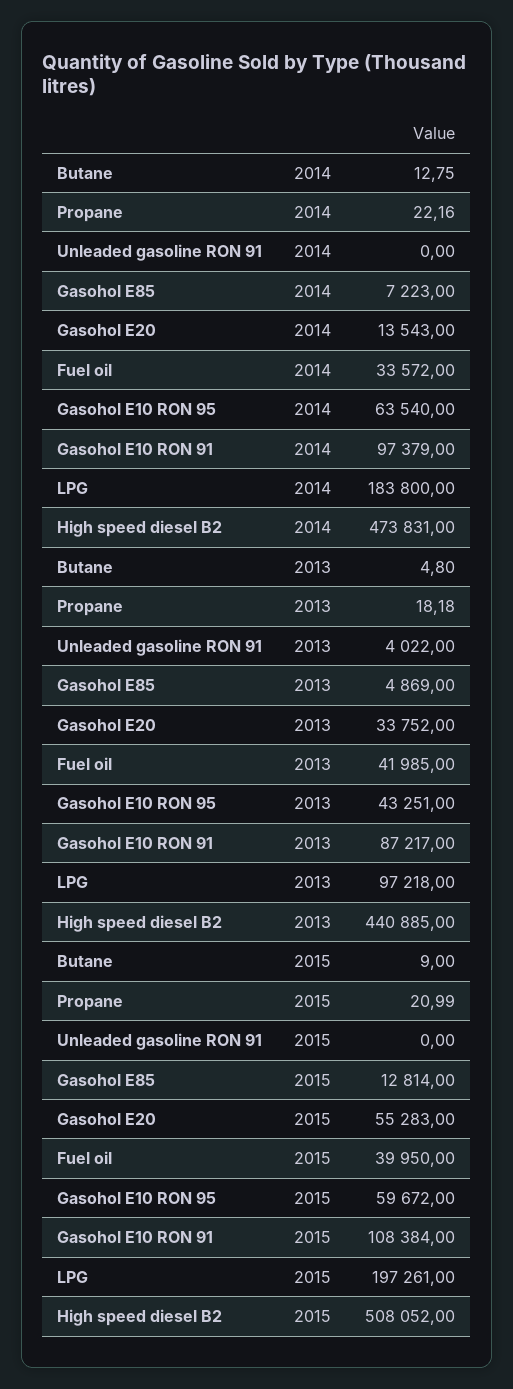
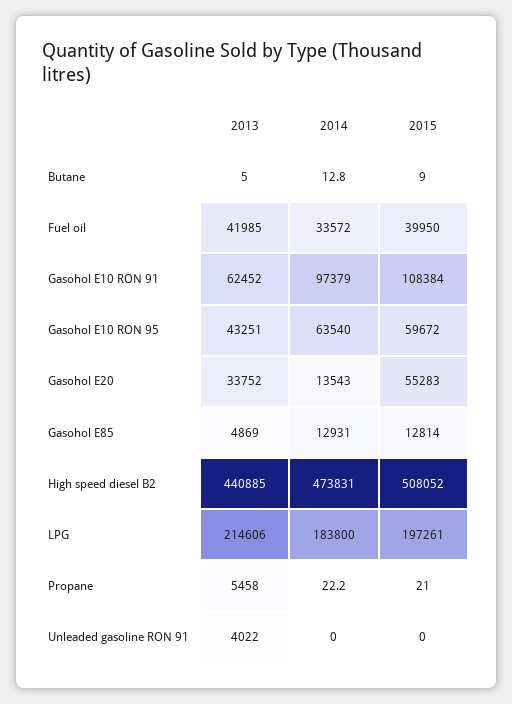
Gasohol E85, 2014: 7223 -> 12931
Propane, 2013: 18.18 -> 5458
Gasohol E10 RON 91, 2013: 87217 -> 62452
LPG, 2013: 97218 -> 214606

